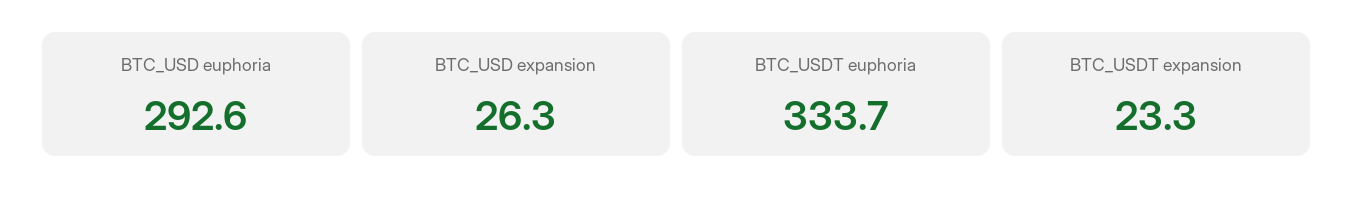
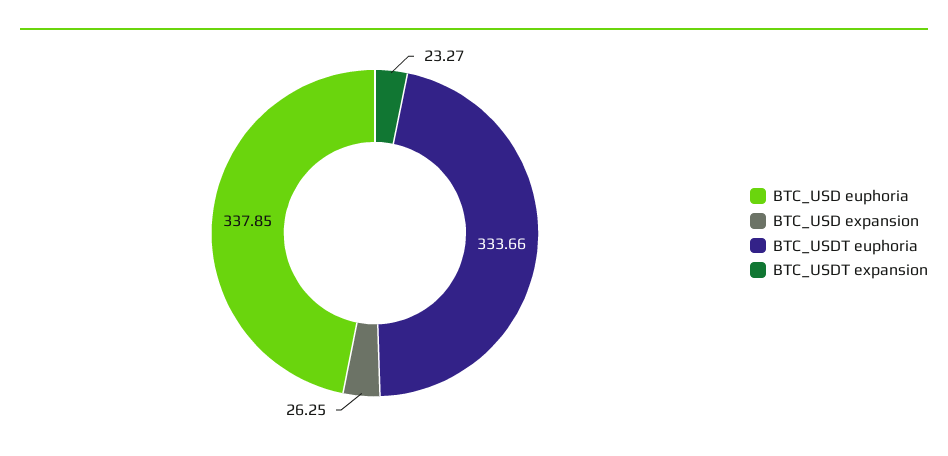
BTC_USD euphoria: 292.6 -> 337.85

